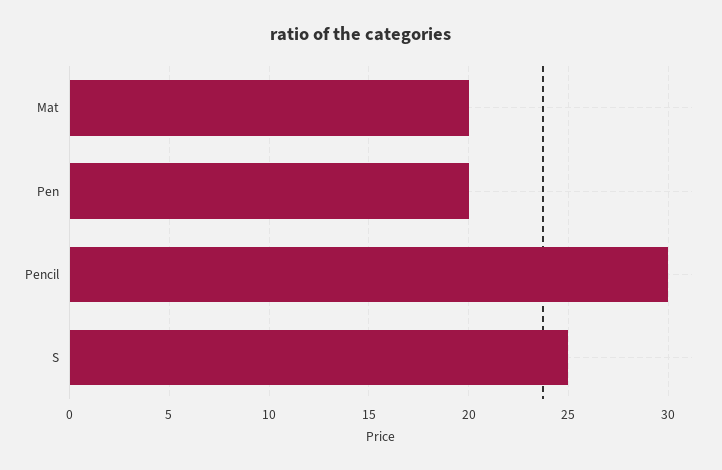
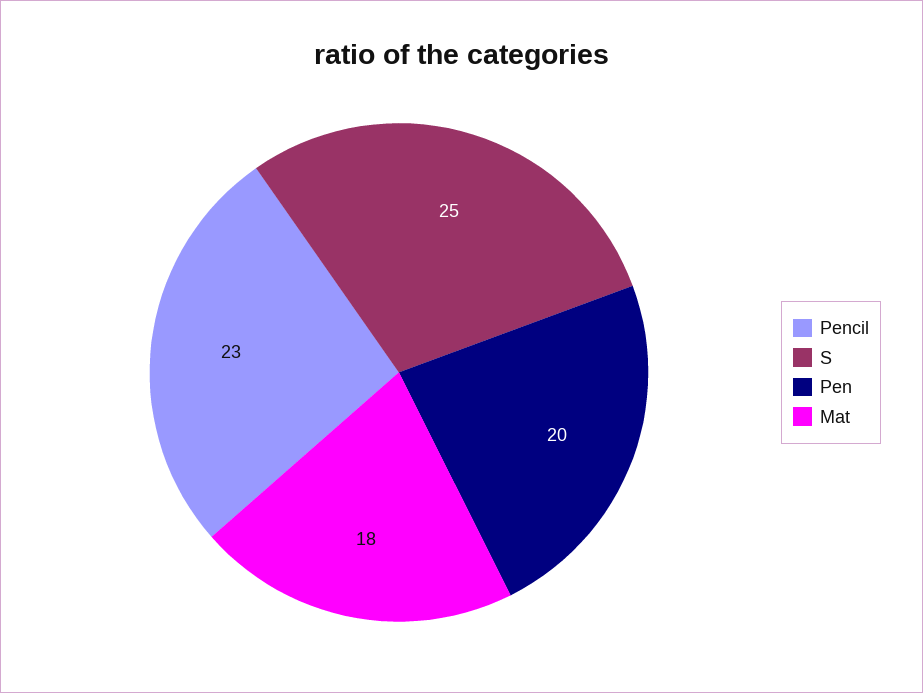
Mat: 20 -> 18
Pencil: 30 -> 23

